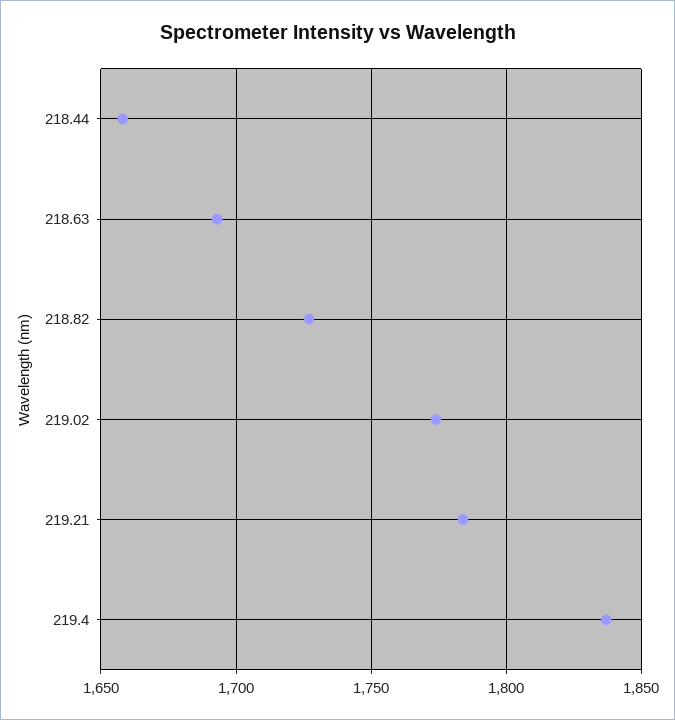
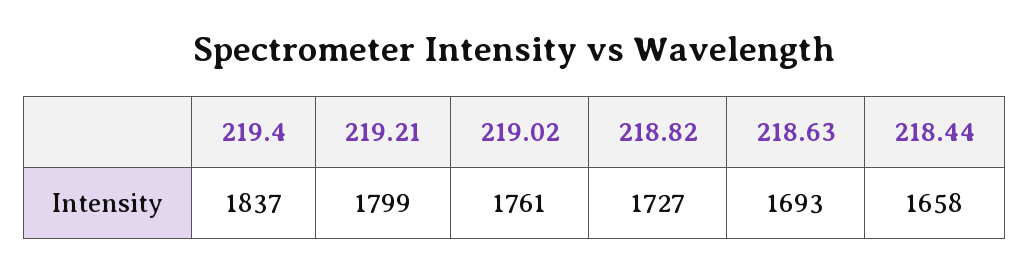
219.02: 1775 -> 1761
219.21: 1785 -> 1799

